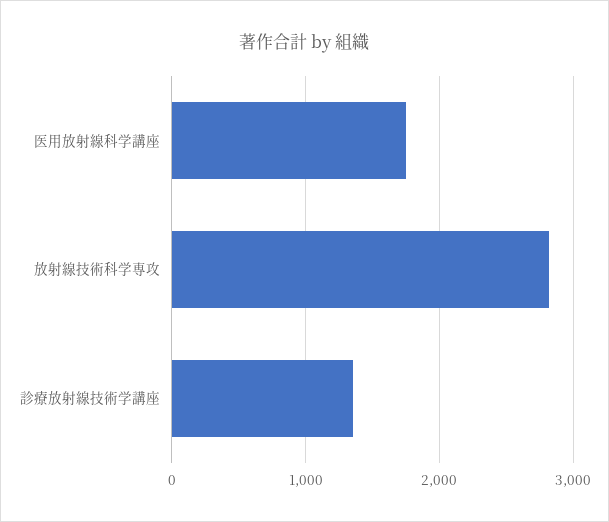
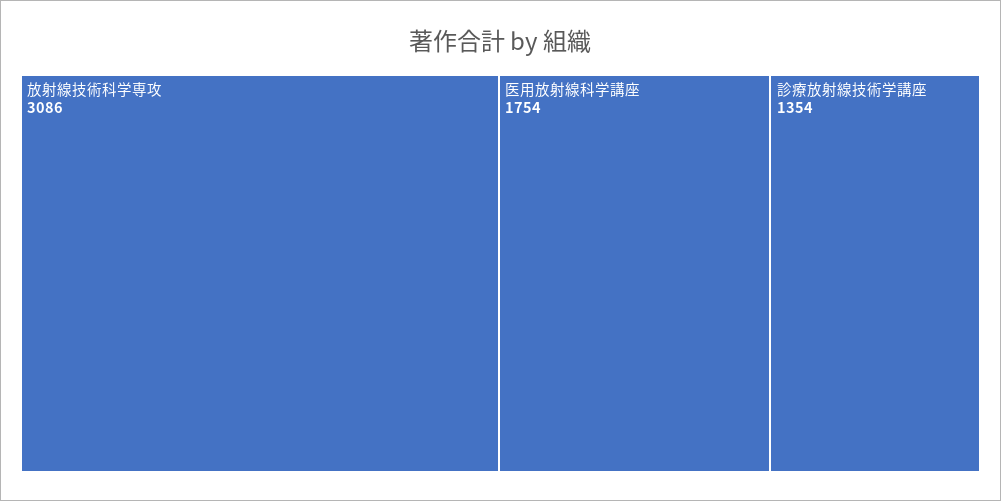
放射線技術科学専攻: 2800 -> 3086

